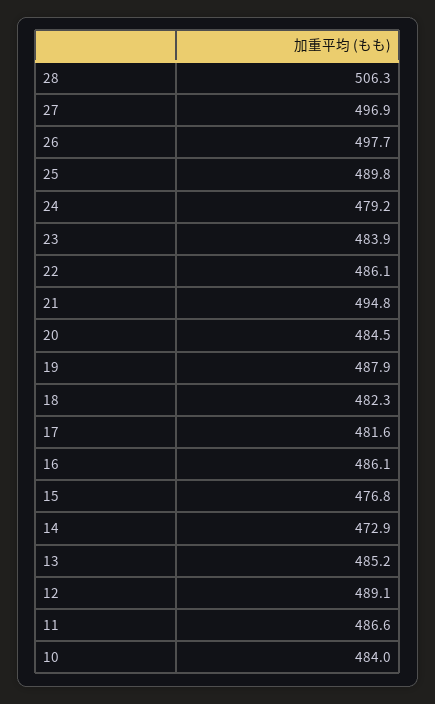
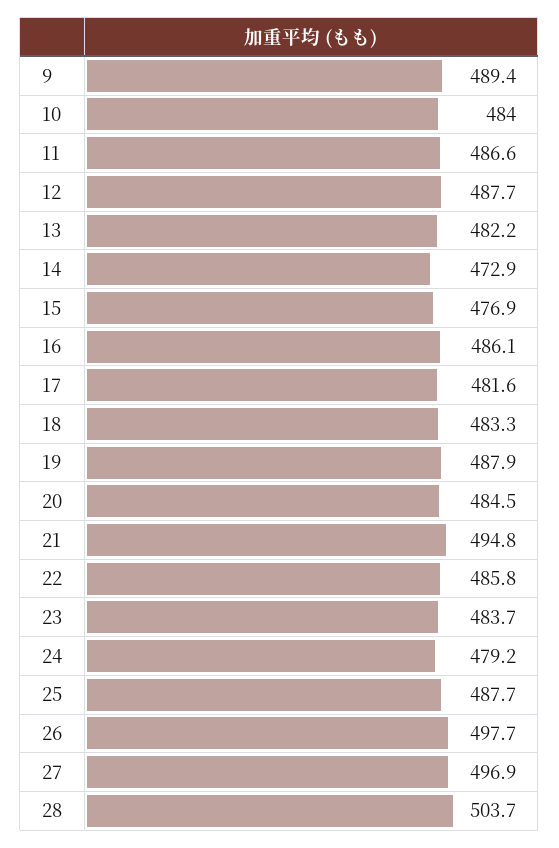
28: 506.3 -> 503.7
25: 489.8 -> 487.7
23: 483.9 -> 483.7
22: 486.1 -> 485.8
18: 482.3 -> 483.3
15: 476.8 -> 476.9
13: 485.2 -> 482.2
12: 489.1 -> 487.7
9: none -> 489.4

